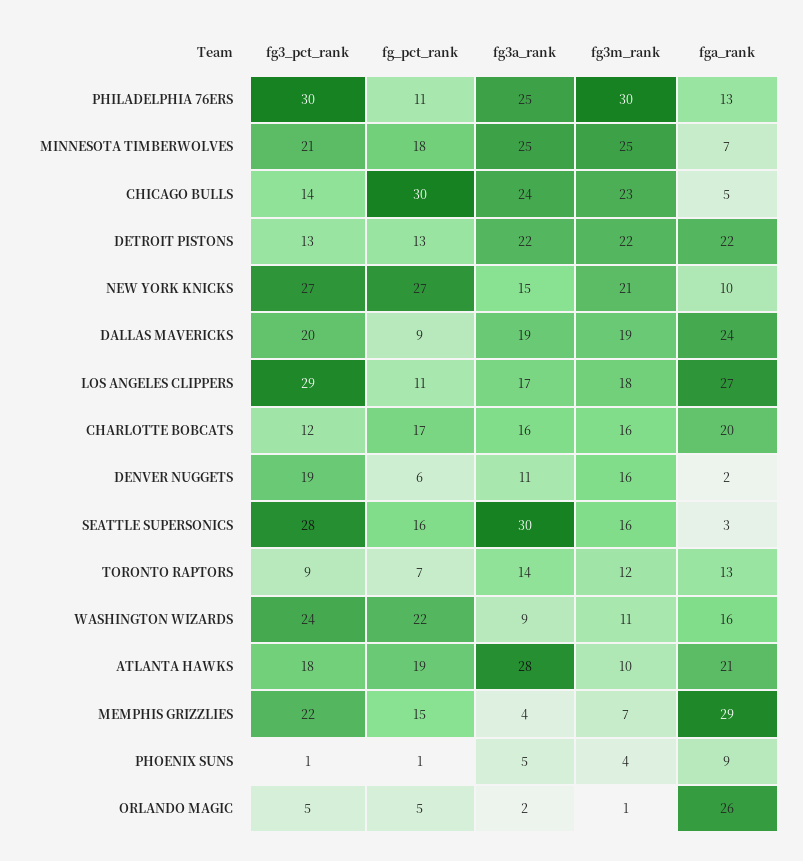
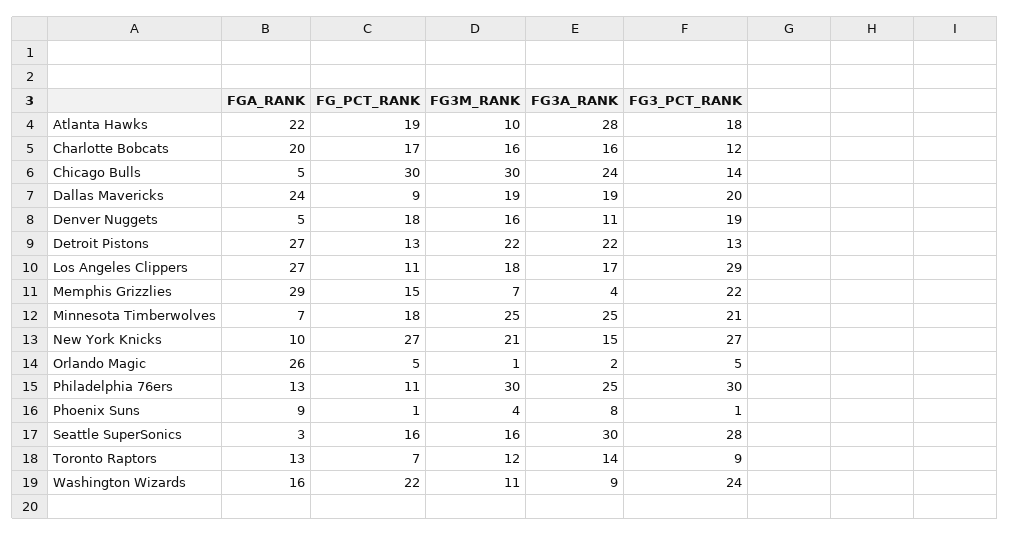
fg3m_rank, CHICAGO BULLS: 23 -> 30
fga_rank, DETROIT PISTONS: 22 -> 27
fg_pct_rank, DENVER NUGGETS: 6 -> 18
fga_rank, DENVER NUGGETS: 2 -> 5
fga_rank, ATLANTA HAWKS: 21 -> 22
fg3a_rank, PHOENIX SUNS: 5 -> 8

